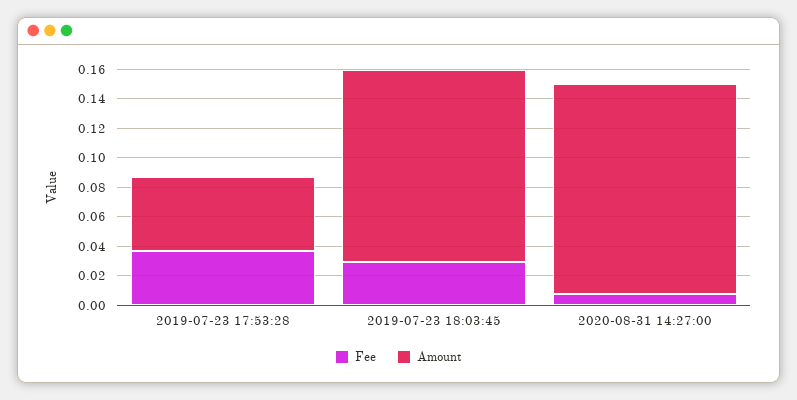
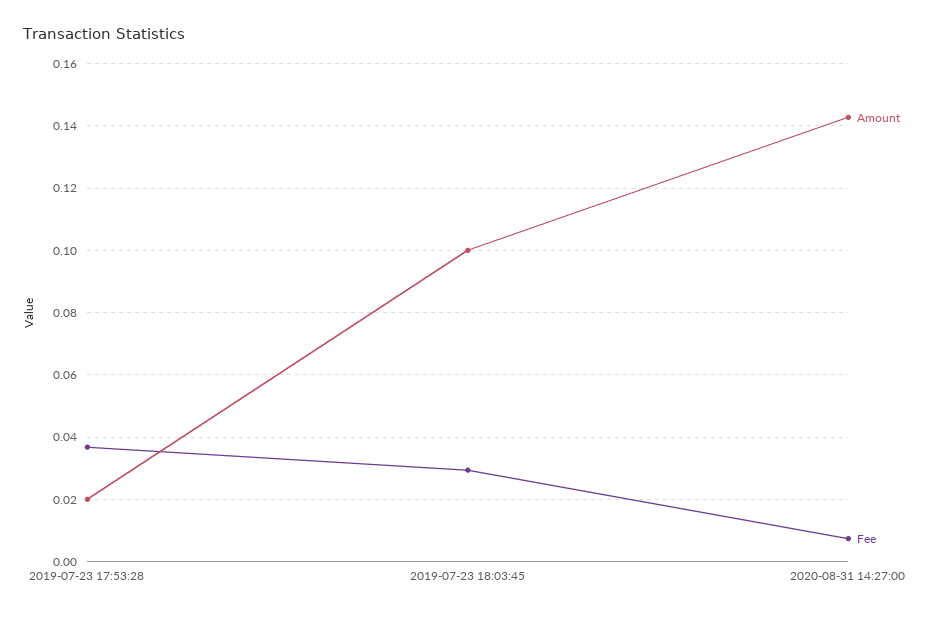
Amount, 2019-07-23 17:53:28: 0.05 -> 0.02
Amount, 2019-07-23 18:03:45: 0.13 -> 0.1

